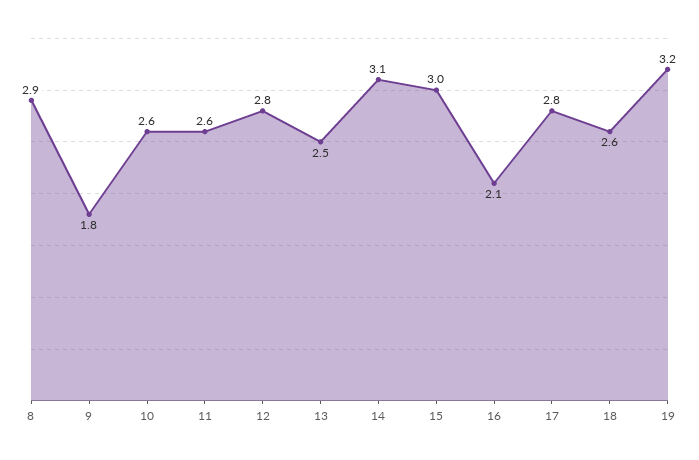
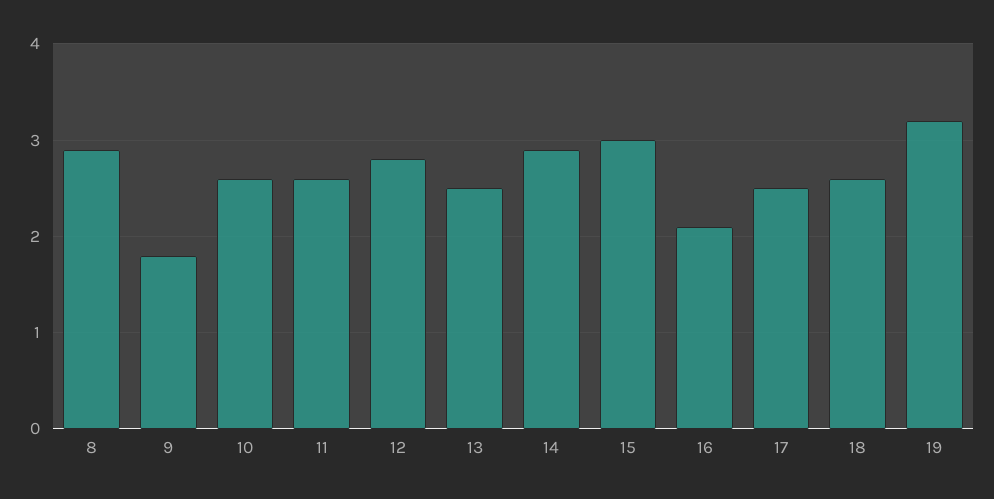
14: 3.1 -> 2.9
17: 2.8 -> 2.5

